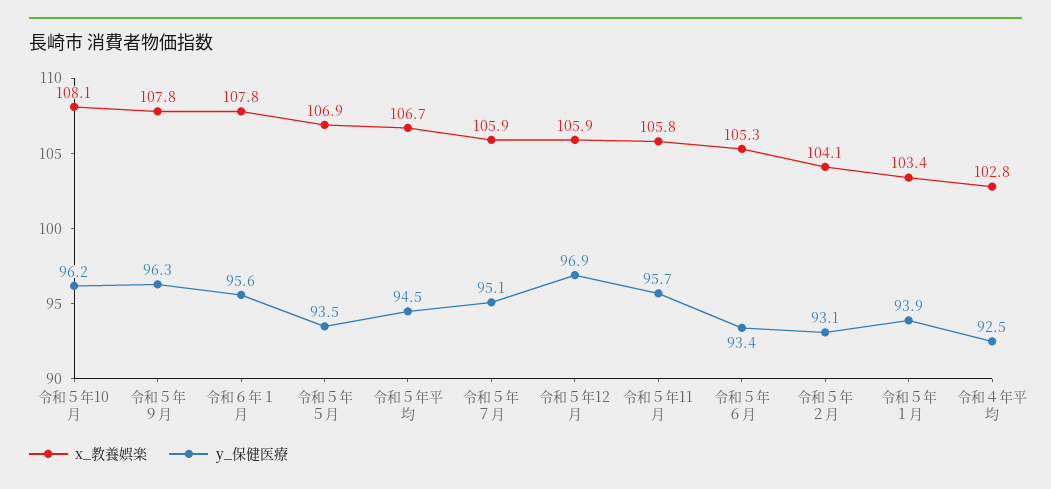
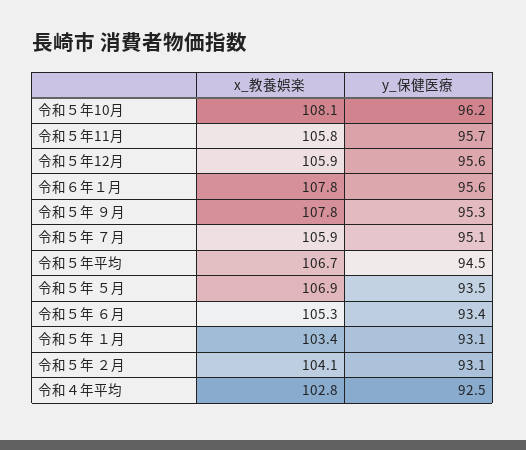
y_保健医療, 令和５年 ９月: 96.3 -> 95.3
y_保健医療, 令和５年12月: 96.9 -> 95.6
y_保健医療, 令和５年 １月: 93.9 -> 93.1

